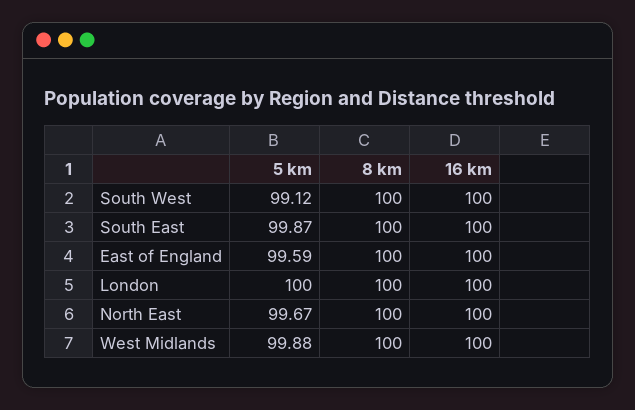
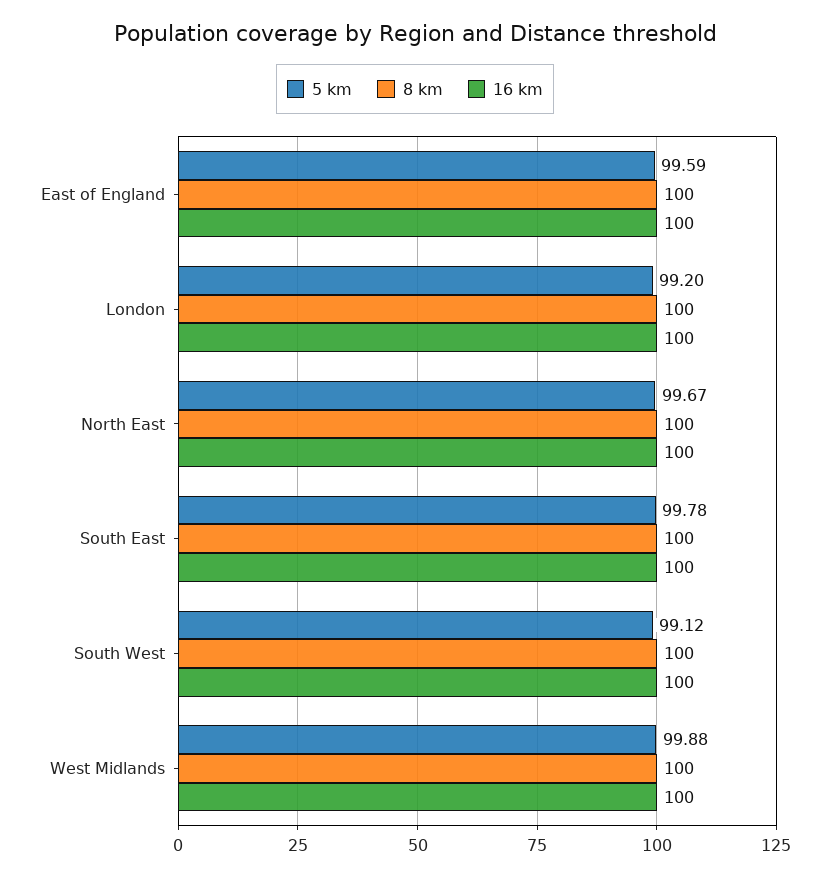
5 km, South East: 99.87 -> 99.78
5 km, London: 100 -> 99.2

